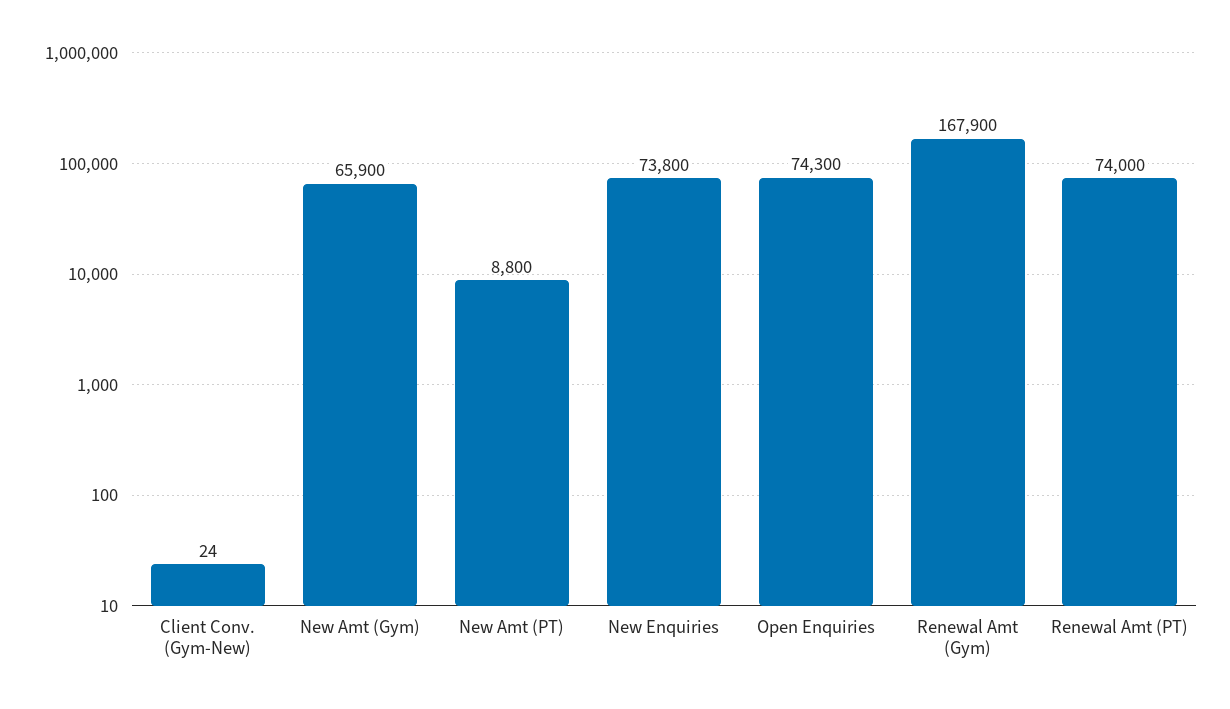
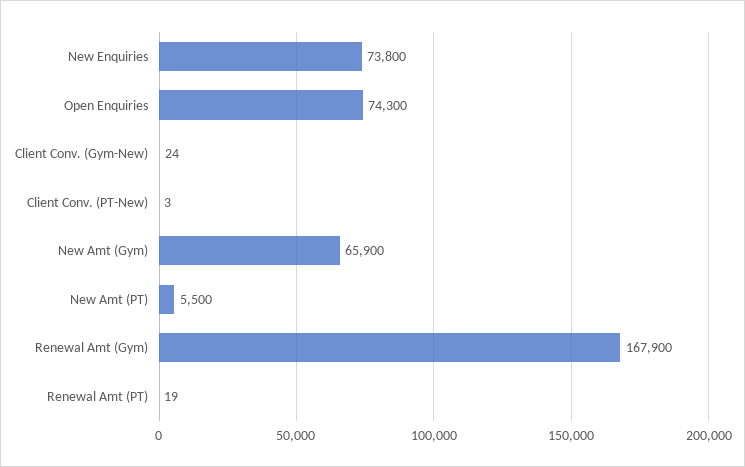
New Amt (PT): 8800 -> 5500
Renewal Amt (PT): 74000 -> 19
Client Conv. (PT-New): none -> 3

